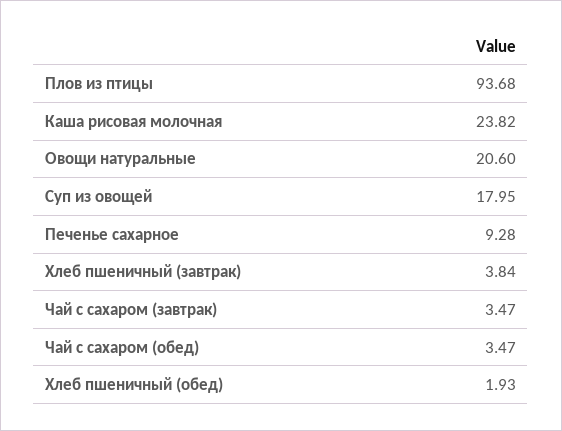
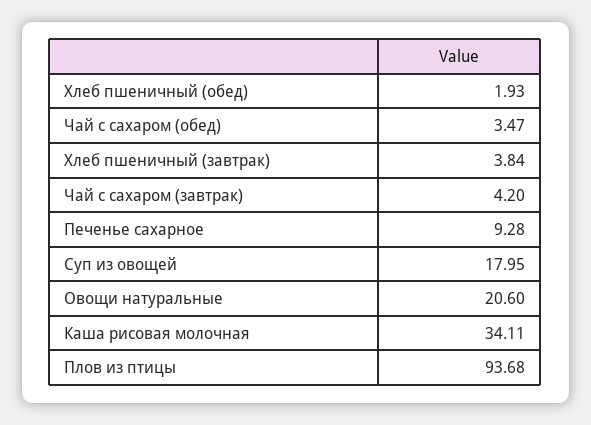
Каша рисовая молочная: 23.82 -> 34.11
Чай с сахаром (завтрак): 3.47 -> 4.2

